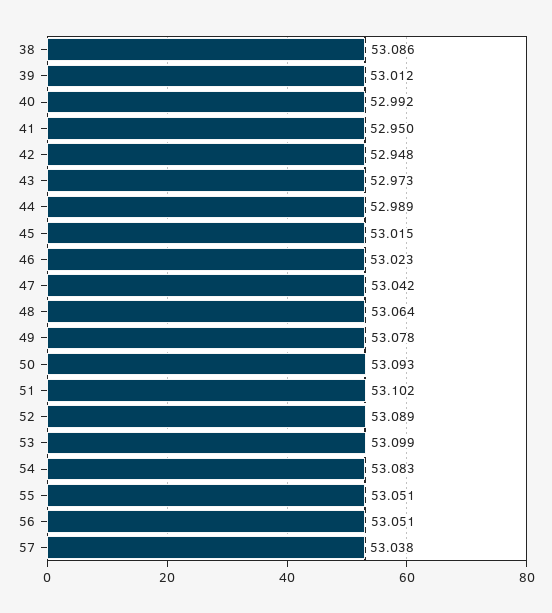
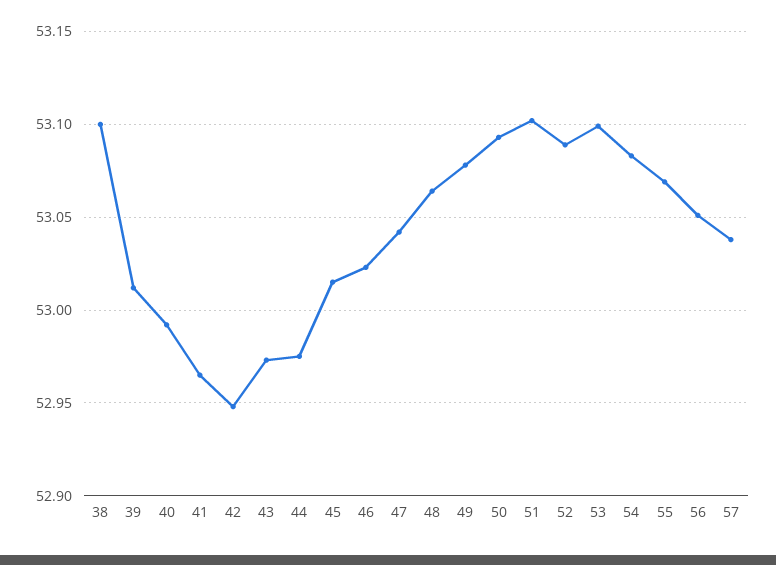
38: 53.086 -> 53.1
41: 52.95 -> 52.965
44: 52.989 -> 52.975
55: 53.051 -> 53.07

